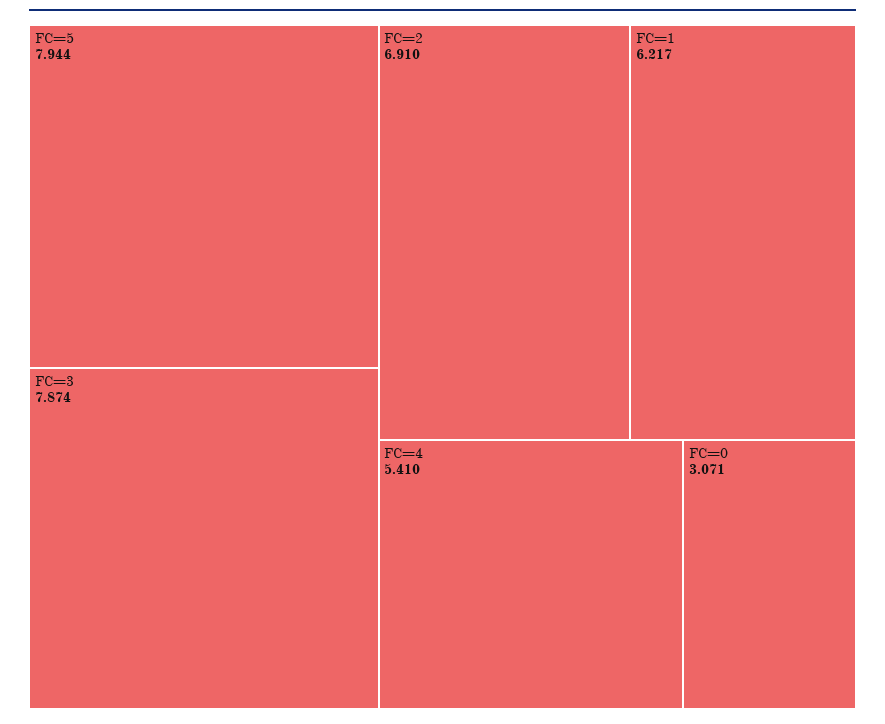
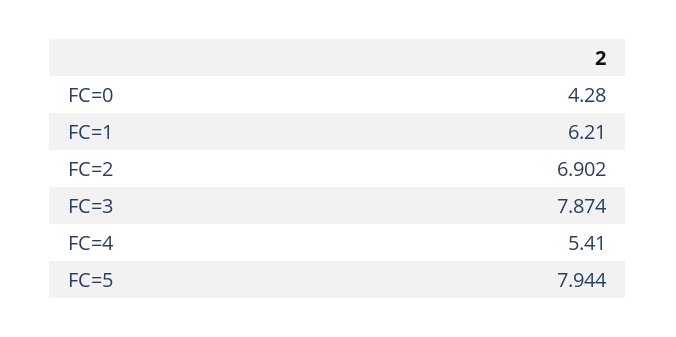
FC=2: 6.91 -> 6.902
FC=1: 6.217 -> 6.21
FC=0: 3.071 -> 4.28

